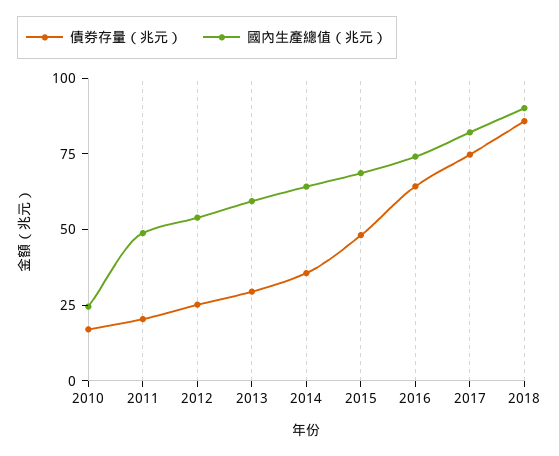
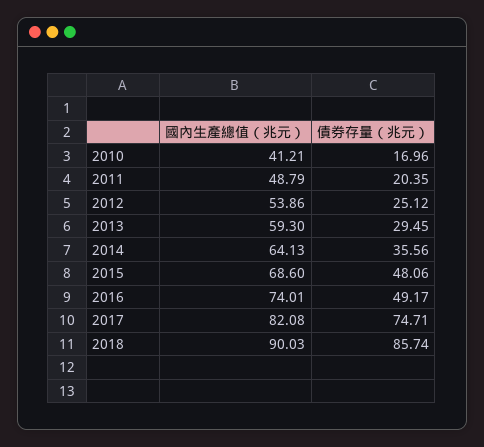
國內生產總值（兆元）, 2010: 25 -> 41.21
債券存量（兆元）, 2016: 65 -> 49.17

